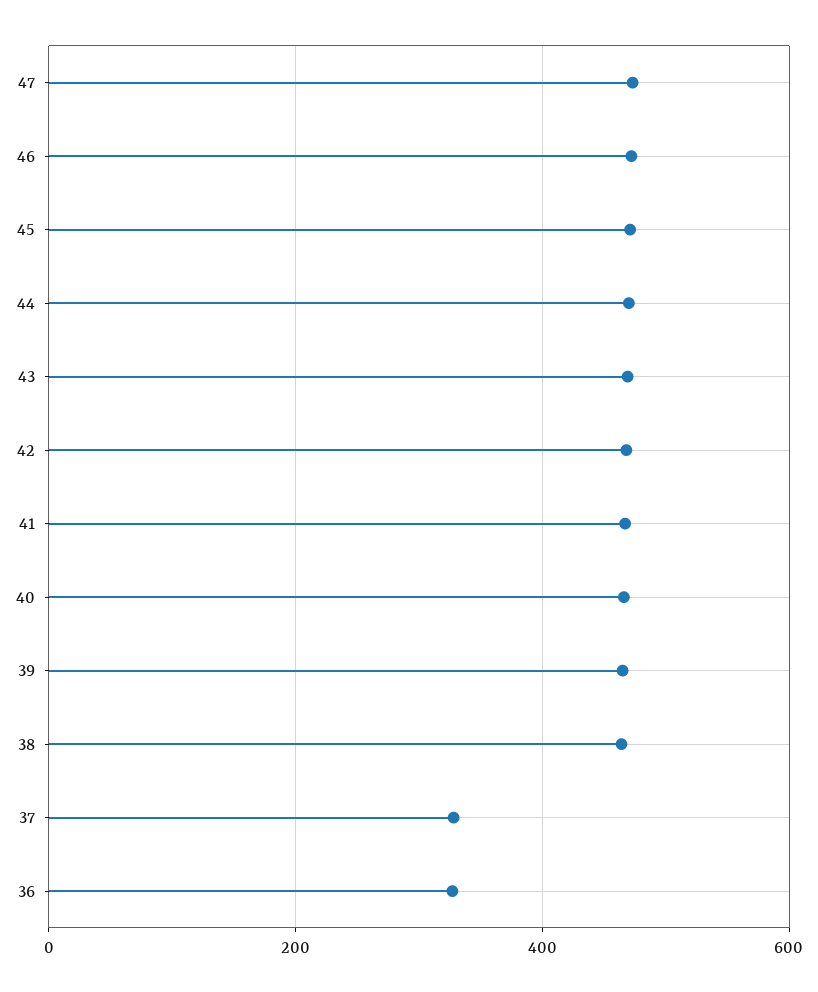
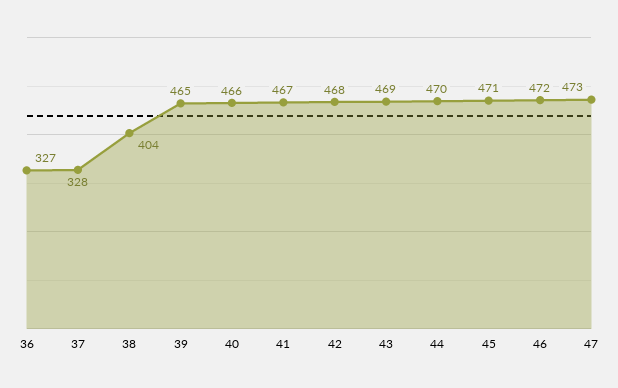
38: 460 -> 404

